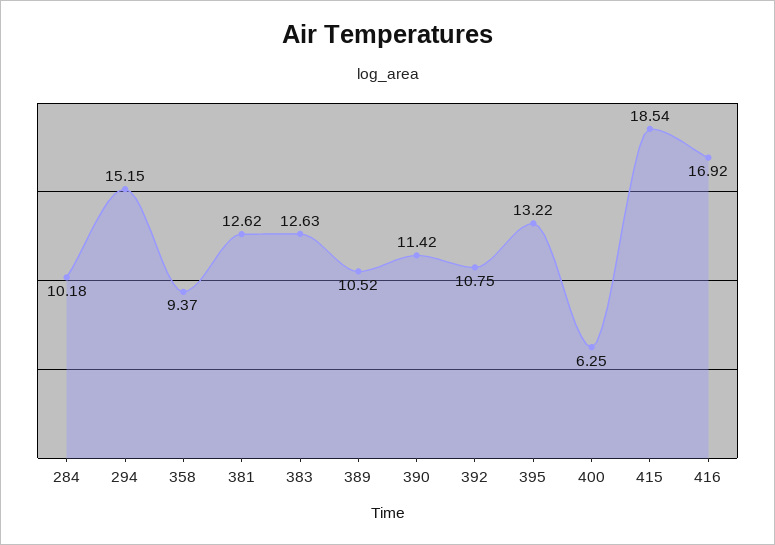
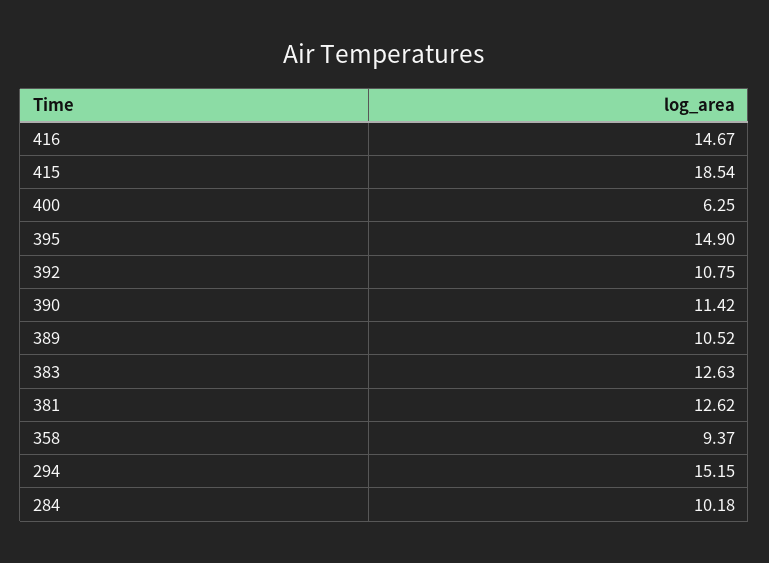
395: 13.22 -> 14.9
416: 16.92 -> 14.67

